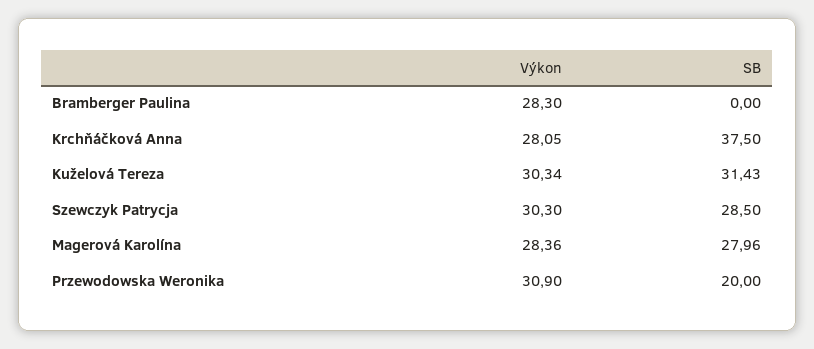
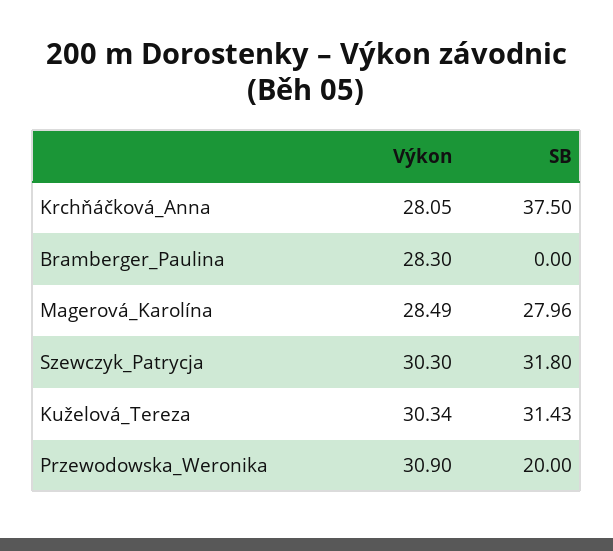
SB, Szewczyk Patrycja: 28.5 -> 31.8
Výkon, Magerová Karolína: 28.36 -> 28.49

